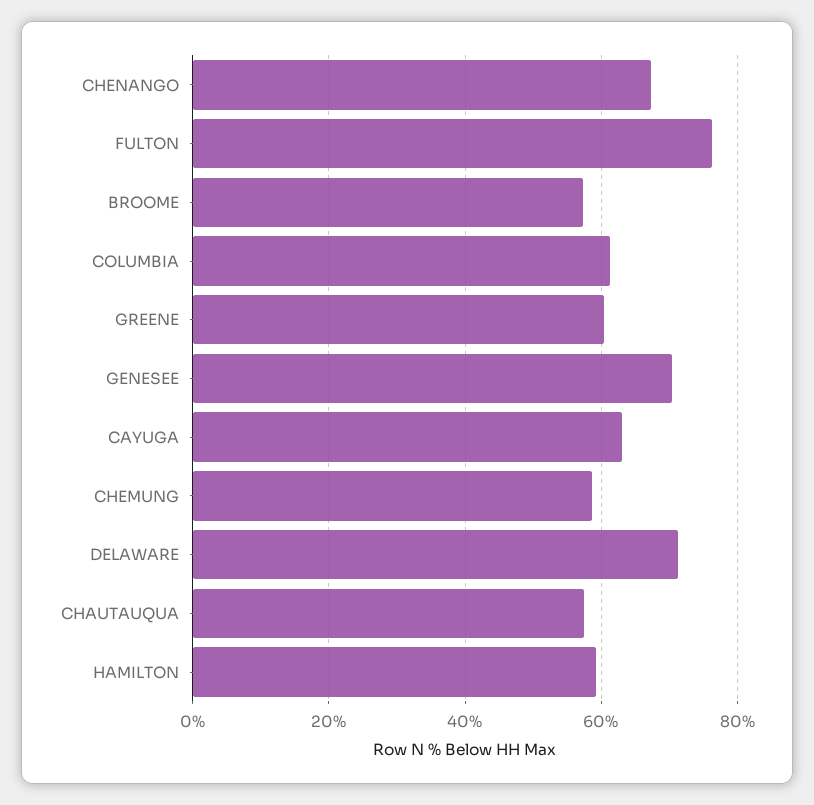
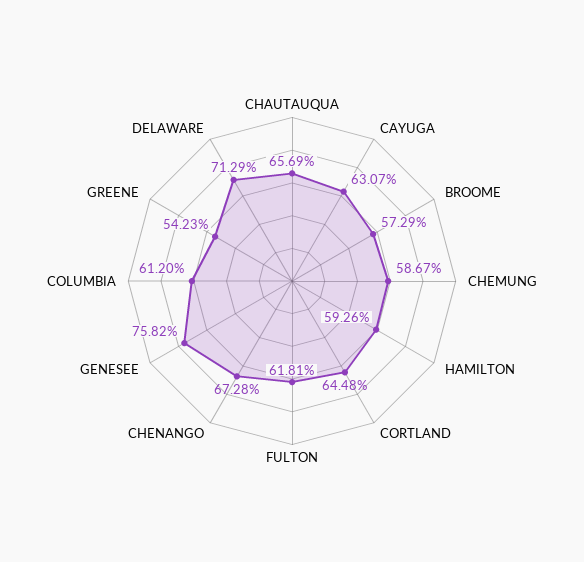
FULTON: 76 -> 61.81
GREENE: 60 -> 54.23
GENESEE: 70 -> 75.82
CHAUTAUQUA: 58 -> 65.69
CORTLAND: none -> 64.48

